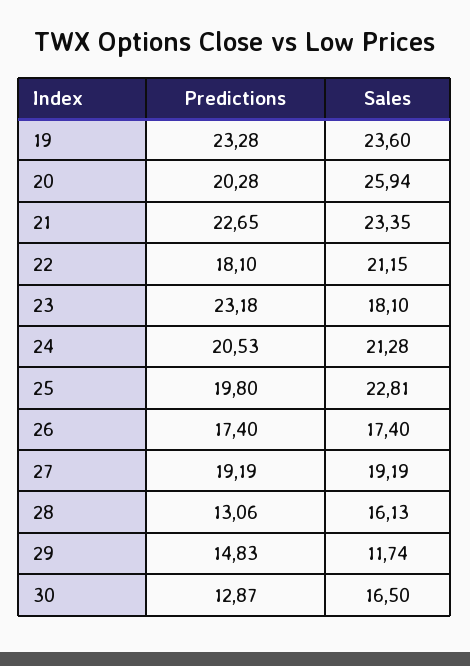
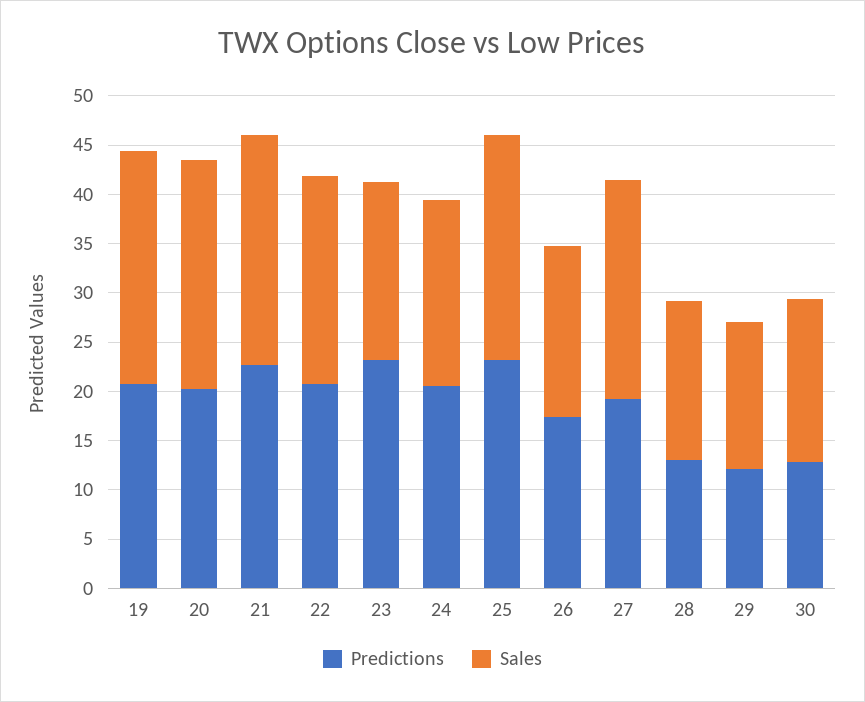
Predictions, 19: 23.28 -> 21
Sales, 20: 25.94 -> 23
Predictions, 22: 18.1 -> 21
Sales, 24: 21.28 -> 19
Predictions, 25: 19.8 -> 23
Sales, 27: 19.19 -> 22
Predictions, 29: 14.83 -> 12
Sales, 29: 11.74 -> 15

